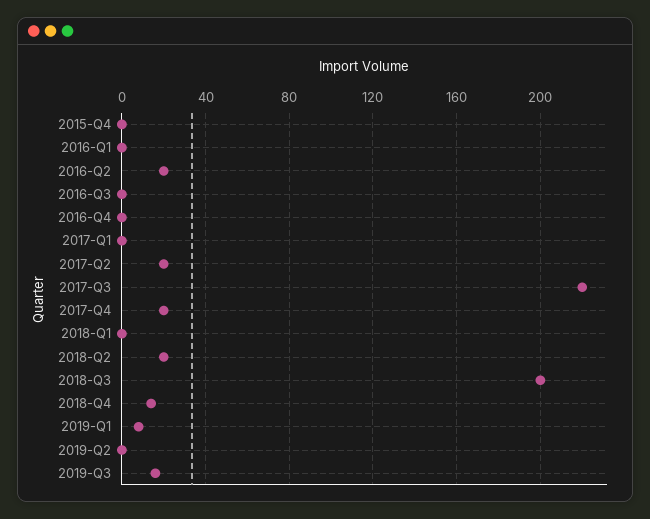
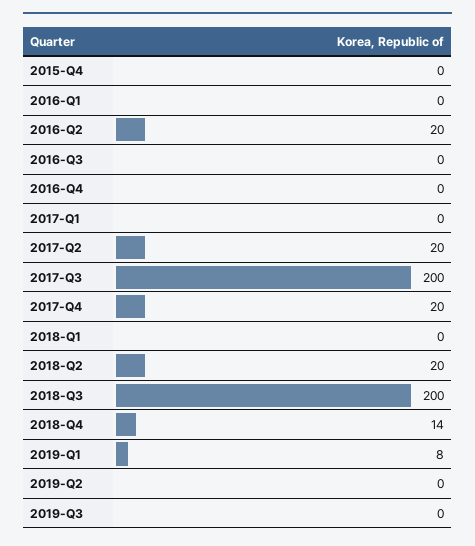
2017-Q3: 220 -> 200
2019-Q3: 15 -> 0

